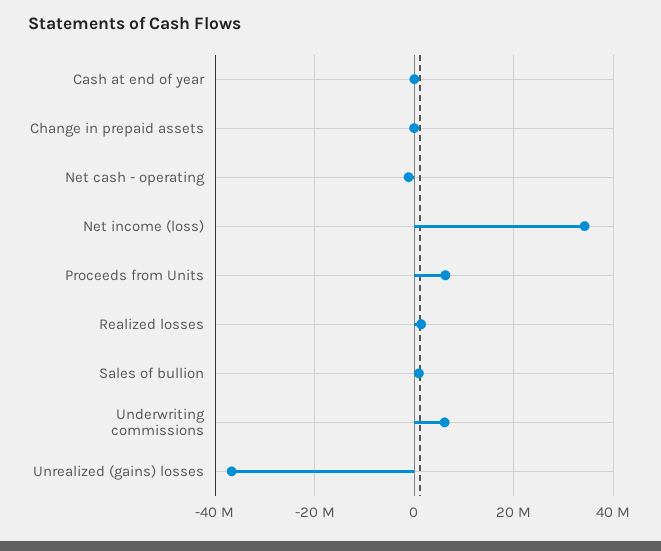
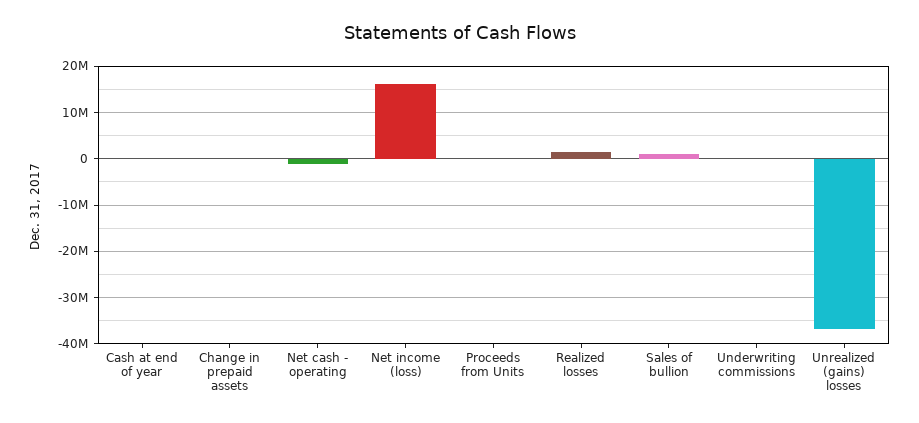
Net income (loss): 34000000 -> 16000000
Proceeds from Units: 6000000 -> 0
Underwriting commissions: 6000000 -> 0

